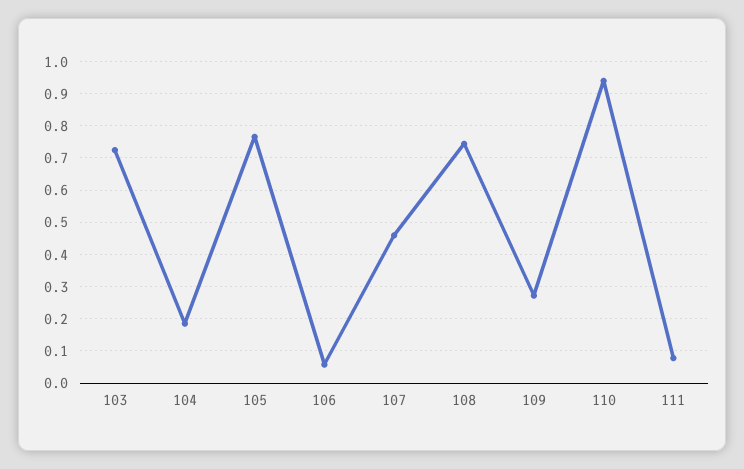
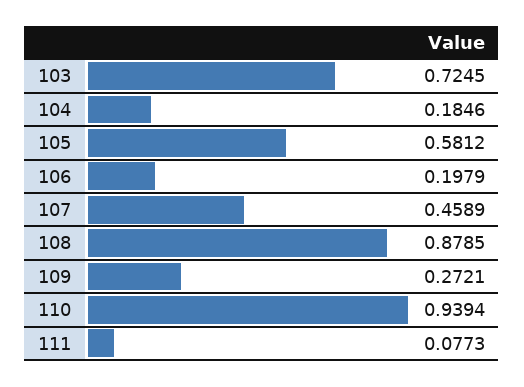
105: 0.76 -> 0.5812
106: 0.06 -> 0.1979
108: 0.74 -> 0.8785

